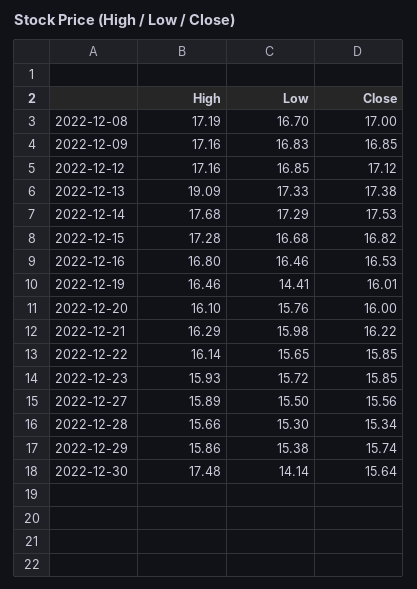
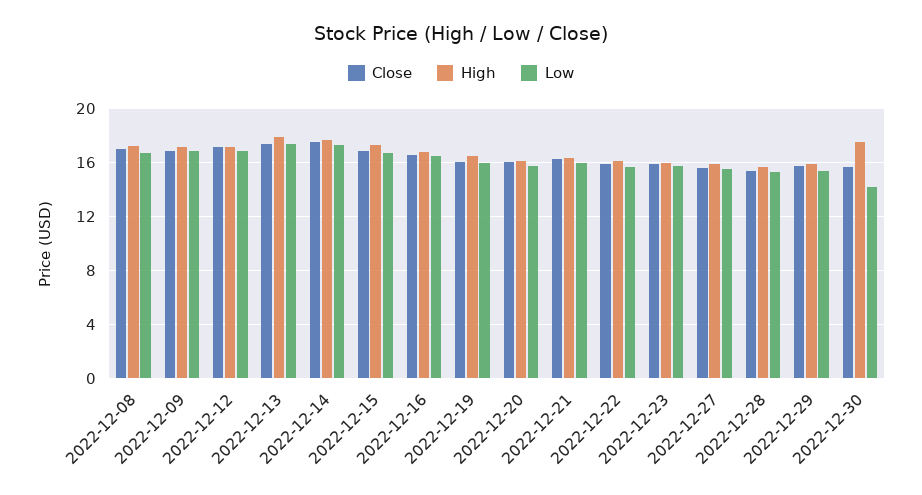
High, 2022-12-13: 19.09 -> 18
Low, 2022-12-19: 14.41 -> 16

